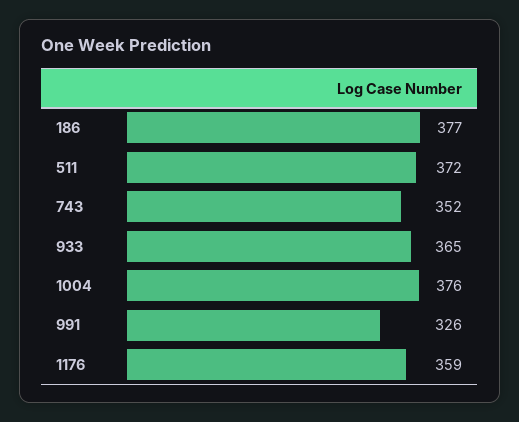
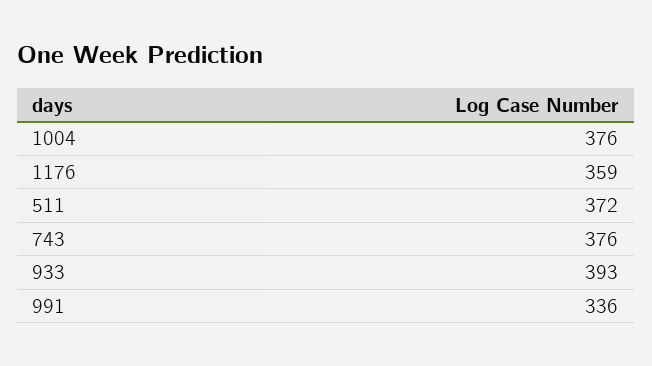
186: 377 -> none
743: 352 -> 376
933: 365 -> 393
991: 326 -> 336

